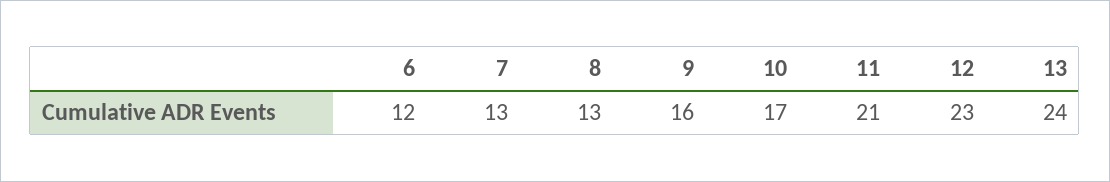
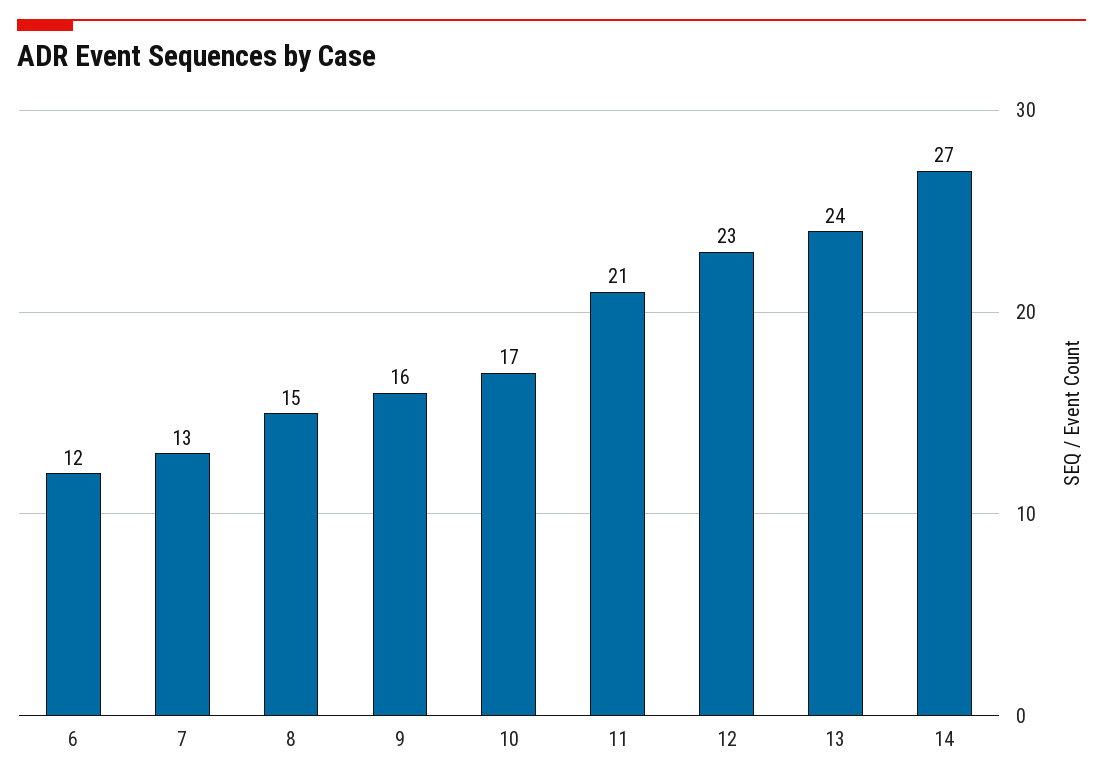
8: 13 -> 15
14: none -> 27

